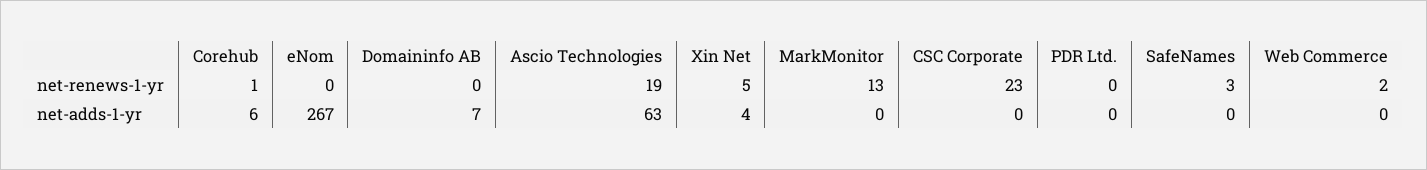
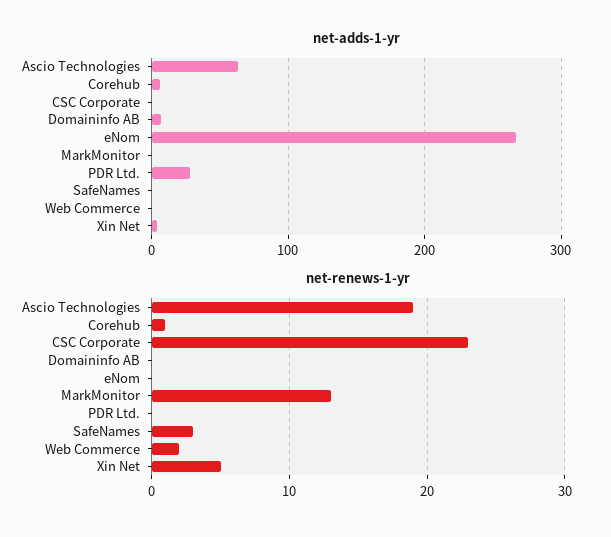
net-adds-1-yr, PDR Ltd.: 0 -> 30

